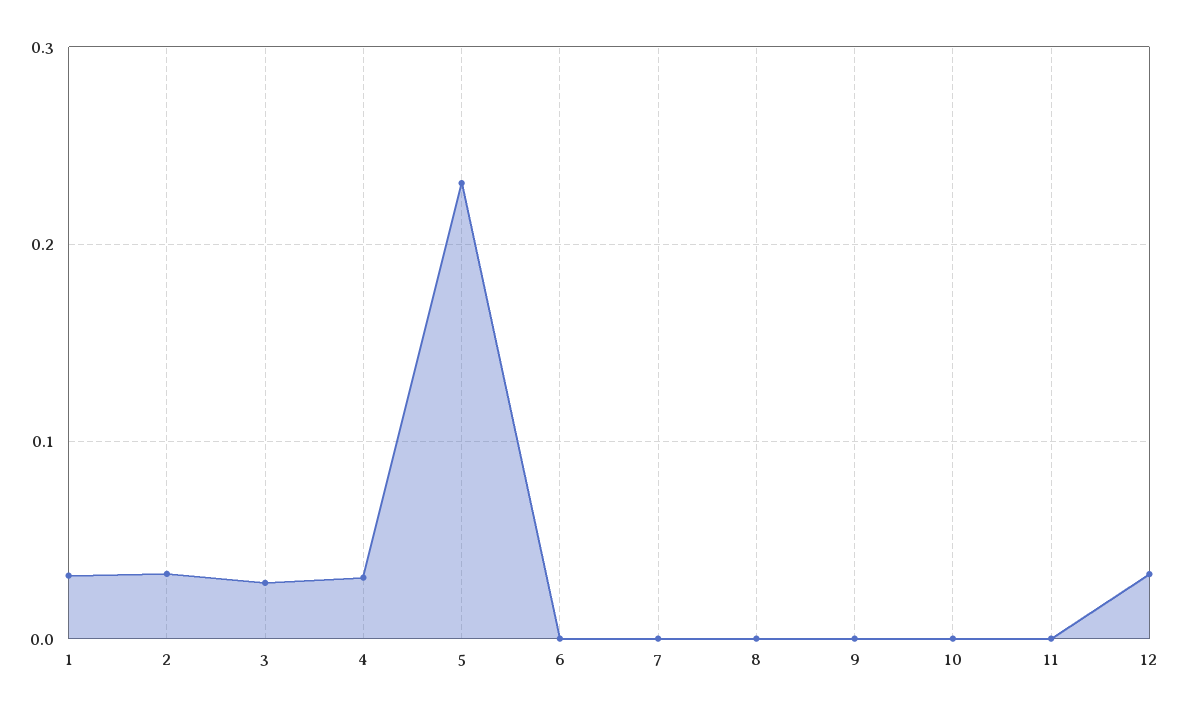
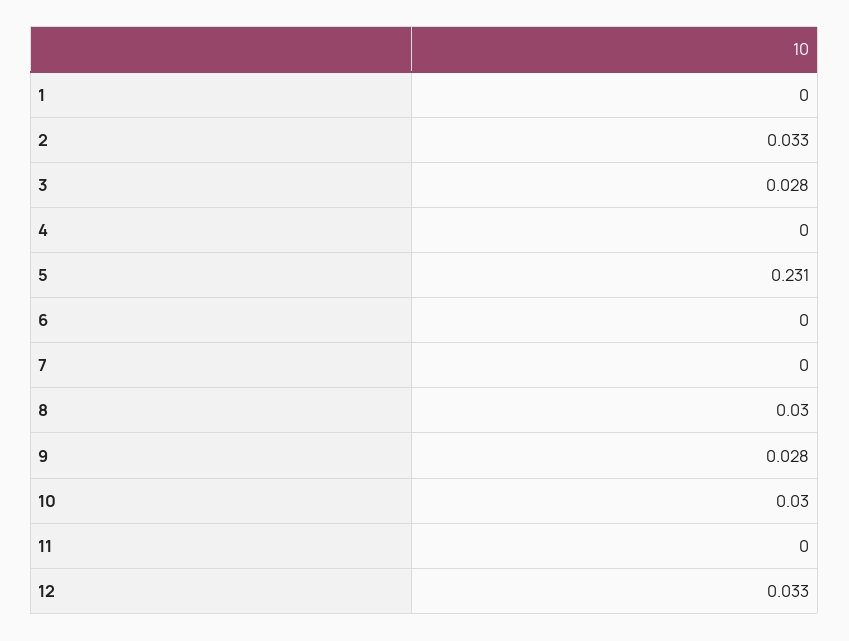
1: 0.03 -> 0
4: 0.03 -> 0
8: 0 -> 0.03
9: 0 -> 0.028
10: 0 -> 0.03

